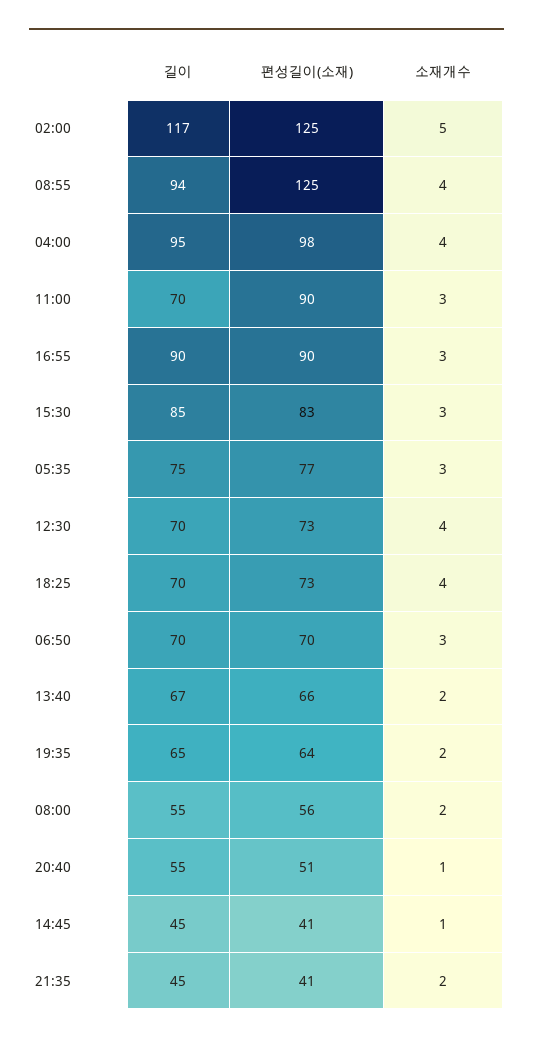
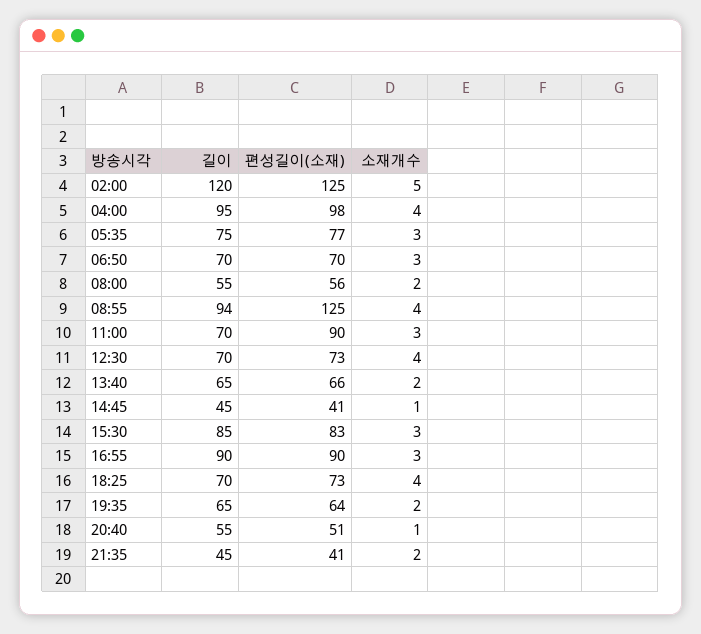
길이, 02:00: 117 -> 120
길이, 13:40: 67 -> 65

